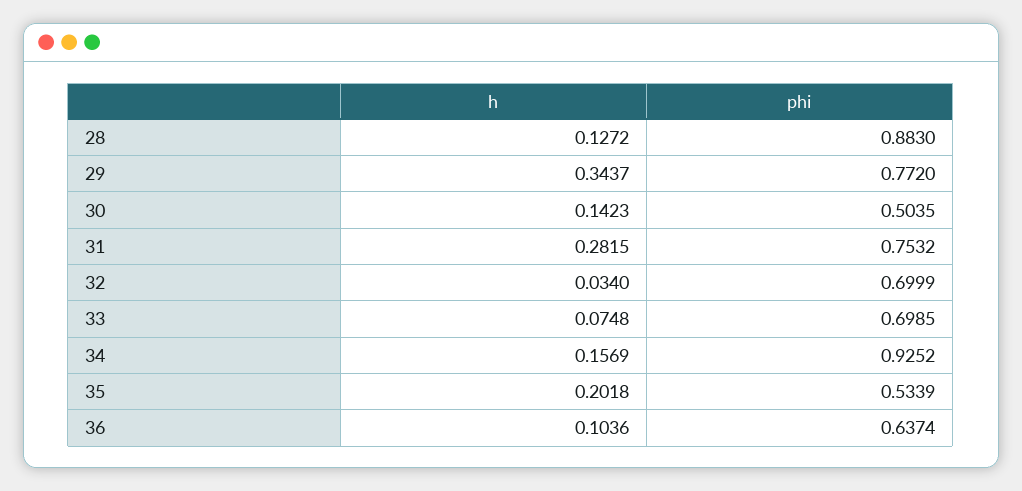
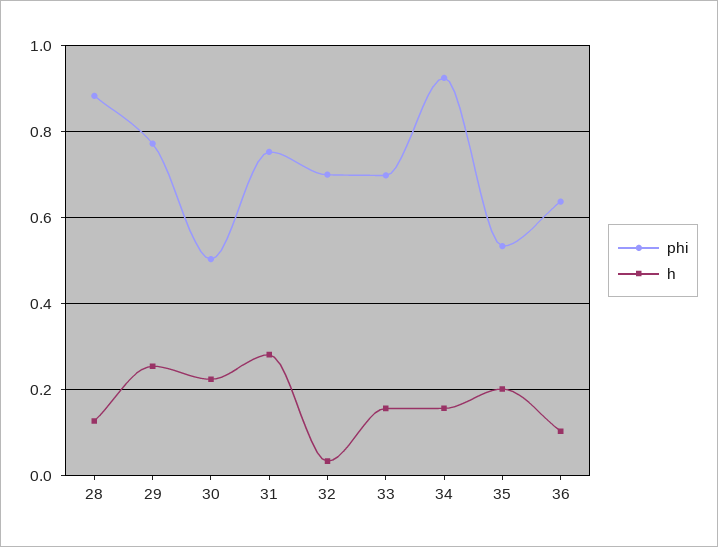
h, 29: 0.3437 -> 0.26
h, 30: 0.1423 -> 0.22
h, 33: 0.0748 -> 0.16

